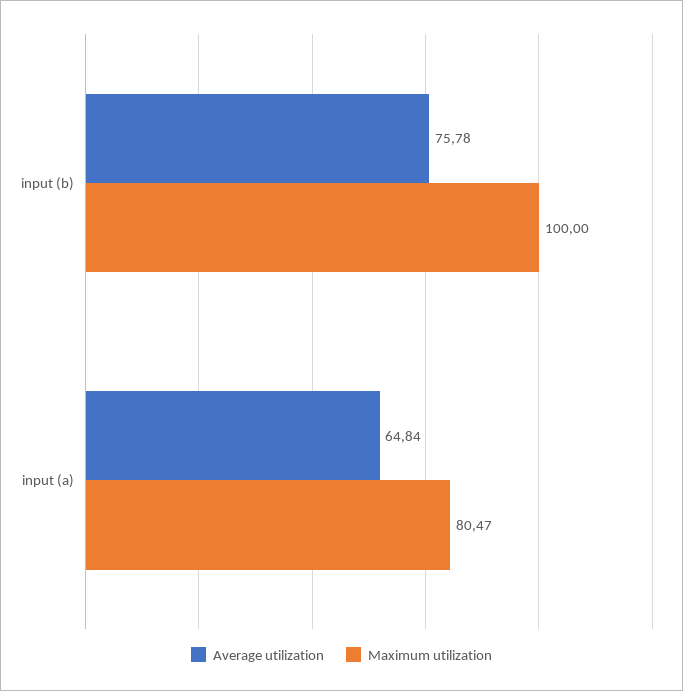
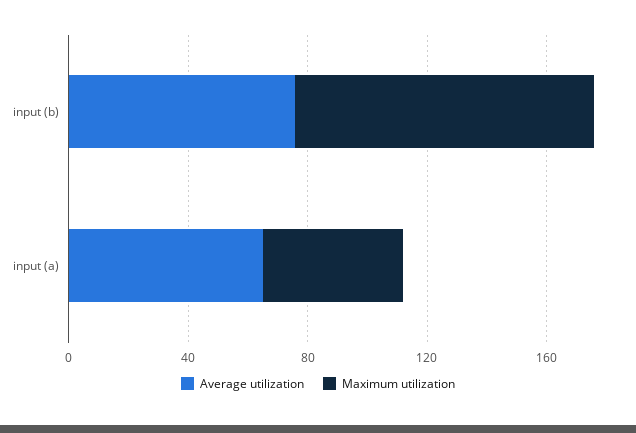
Maximum utilization, input (a): 80.47 -> 50

